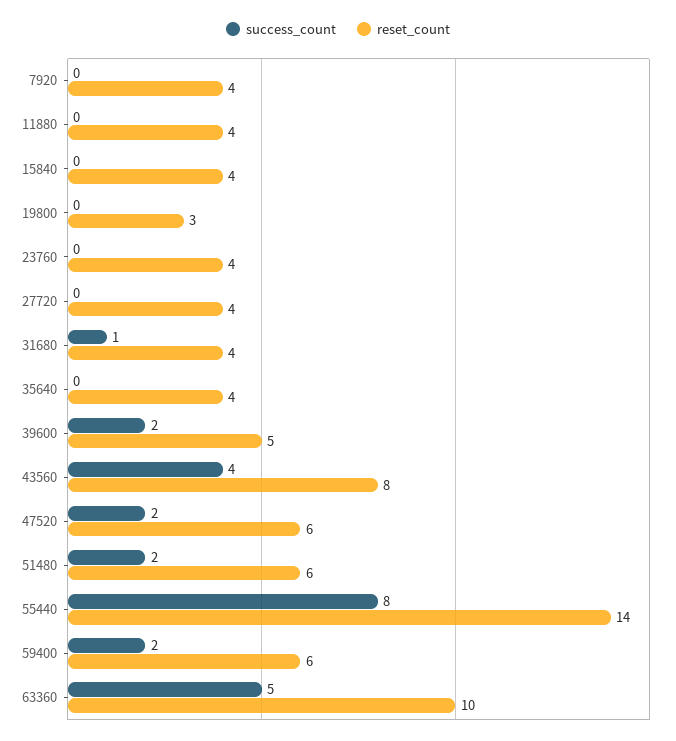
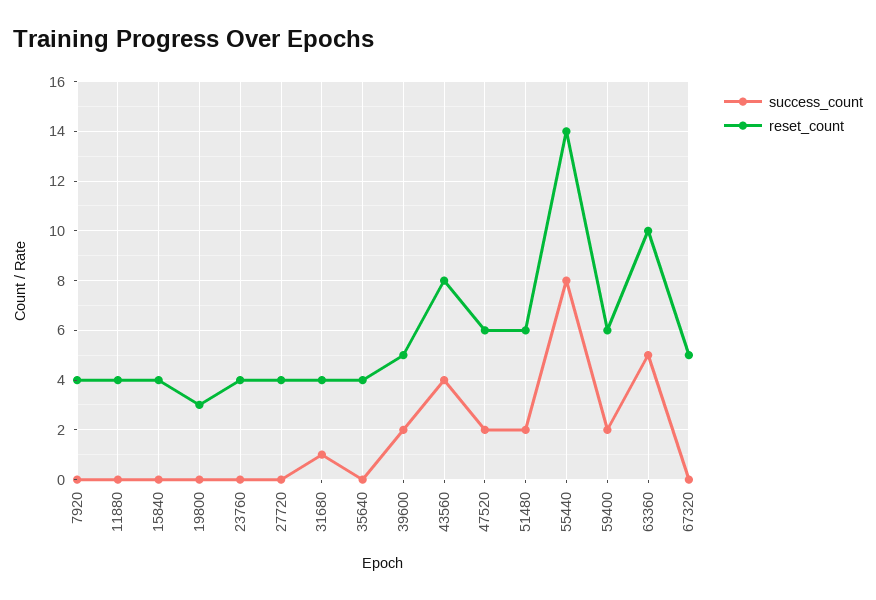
success_count, 67320: none -> 0
reset_count, 67320: none -> 5

